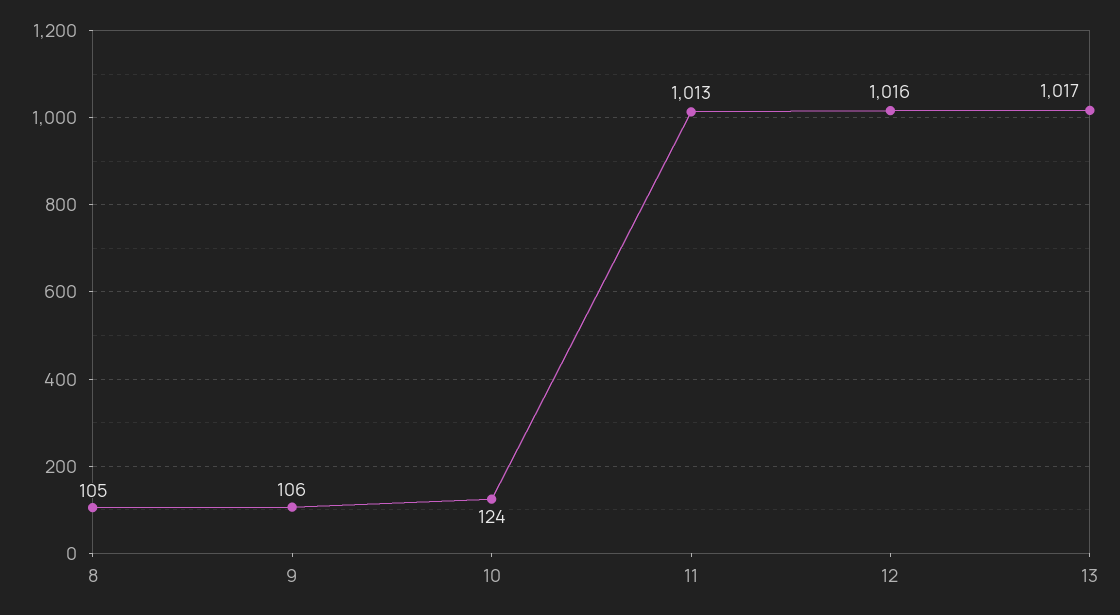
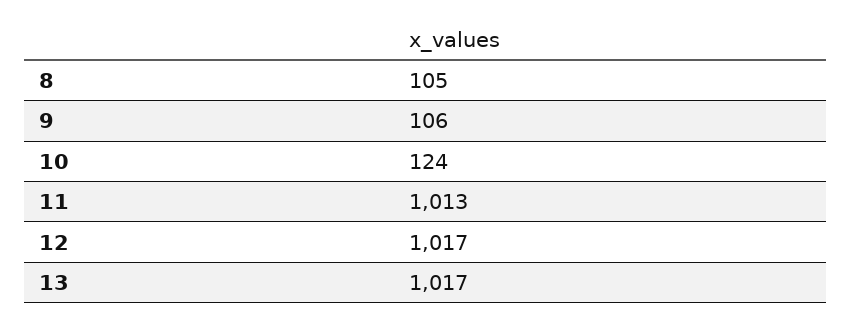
12: 1016 -> 1017

